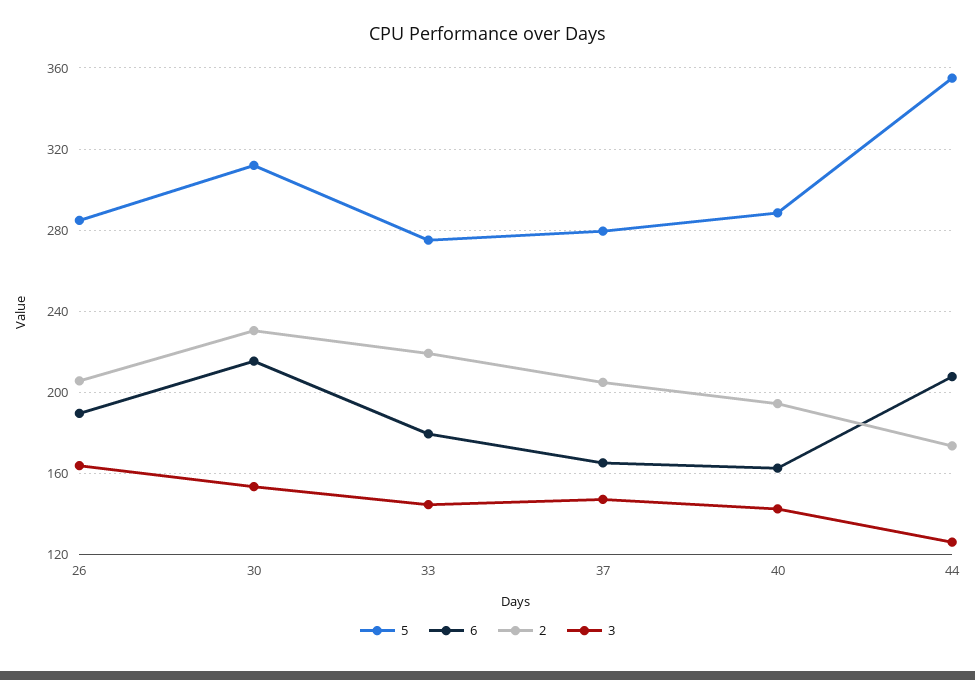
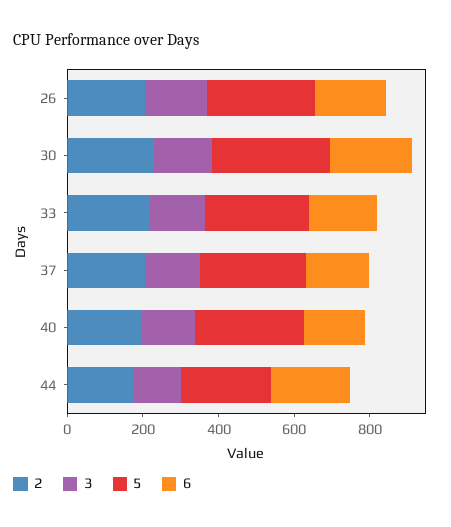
5, 44: 355 -> 250

